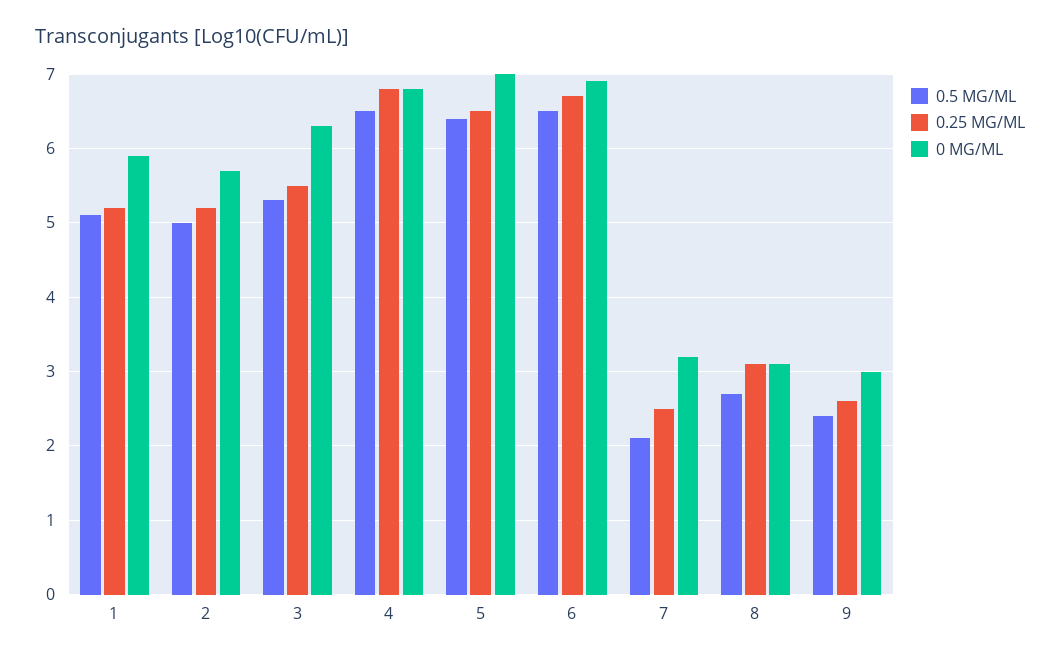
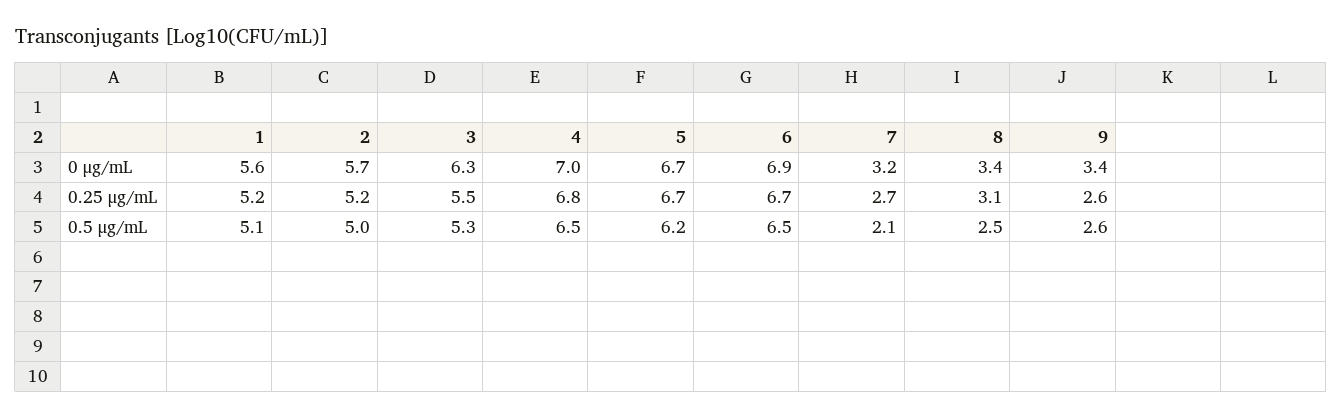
0 ΜG/ML, 1: 5.9 -> 5.6
0 ΜG/ML, 4: 6.8 -> 7
0.5 ΜG/ML, 5: 6.4 -> 6.2
0.25 ΜG/ML, 5: 6.5 -> 6.7
0 ΜG/ML, 5: 7 -> 6.7
0.25 ΜG/ML, 7: 2.5 -> 2.7
0.5 ΜG/ML, 8: 2.7 -> 2.5
0 ΜG/ML, 8: 3.1 -> 3.4
0.5 ΜG/ML, 9: 2.4 -> 2.6
0 ΜG/ML, 9: 3 -> 3.4

